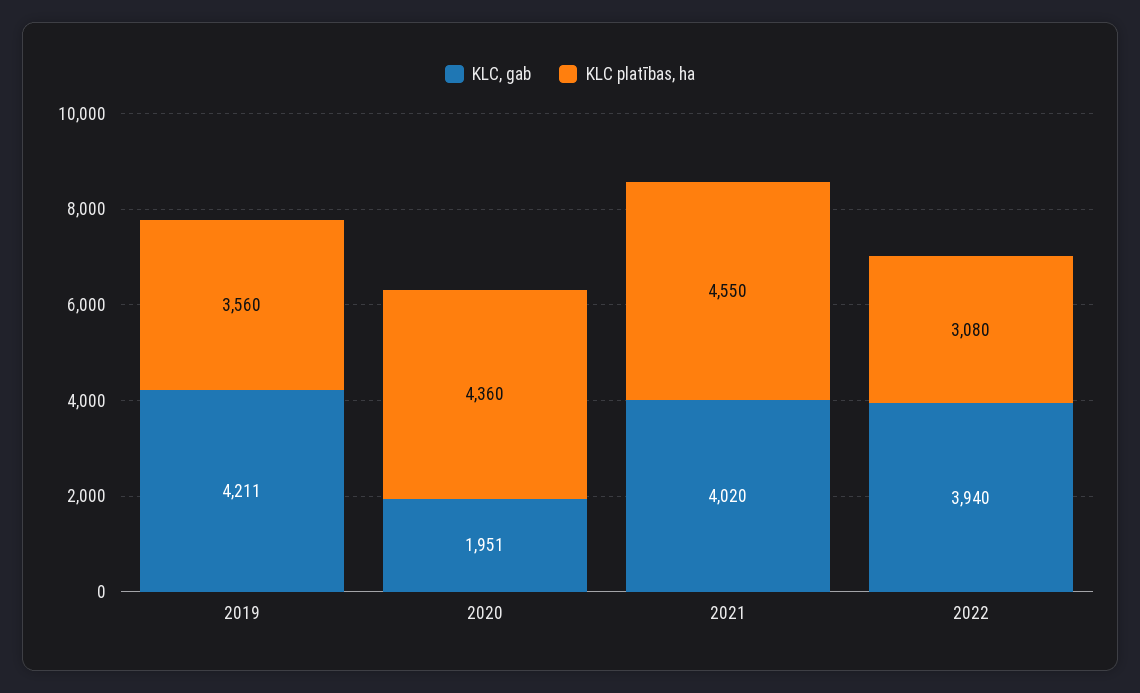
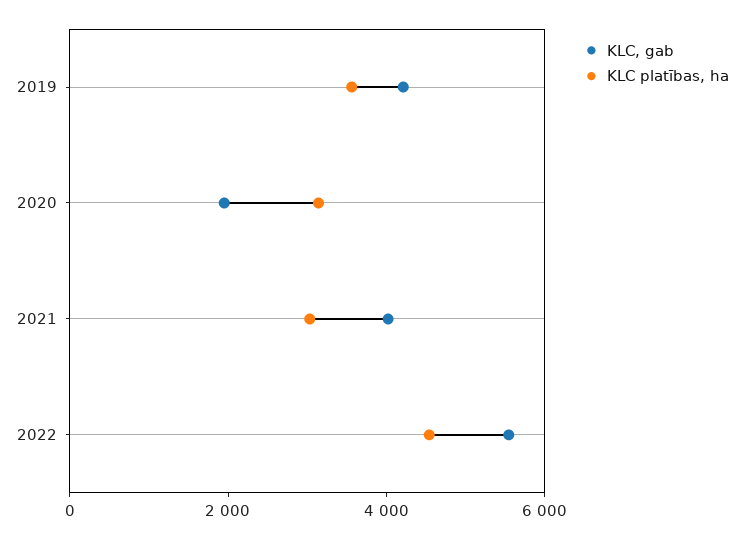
KLC platības, ha, 2020: 4360 -> 3000
KLC platības, ha, 2021: 4550 -> 3000
KLC, gab, 2022: 3940 -> 5500
KLC platības, ha, 2022: 3080 -> 4500

